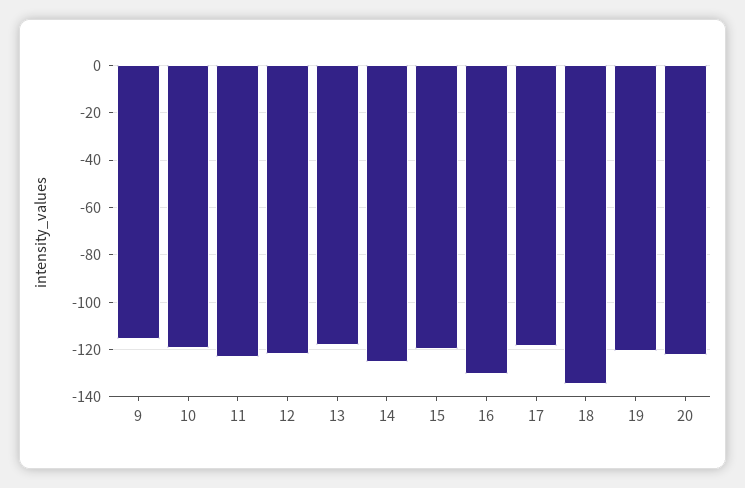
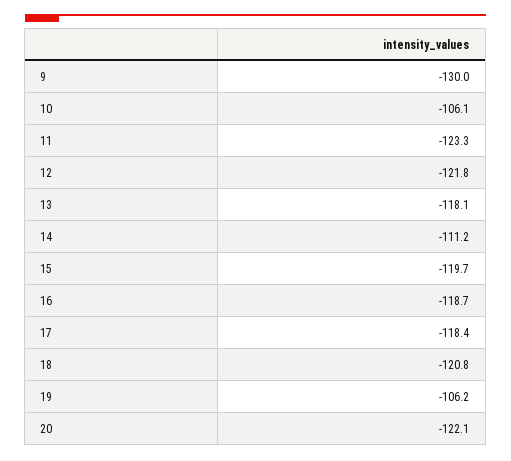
9: -115 -> -130
10: -120 -> -106.1
14: -125 -> -111.2
16: -130 -> -118.7
18: -135 -> -120.8
19: -120 -> -106.2

